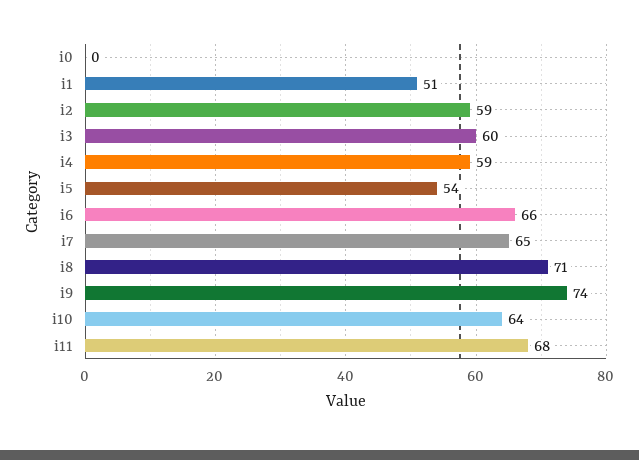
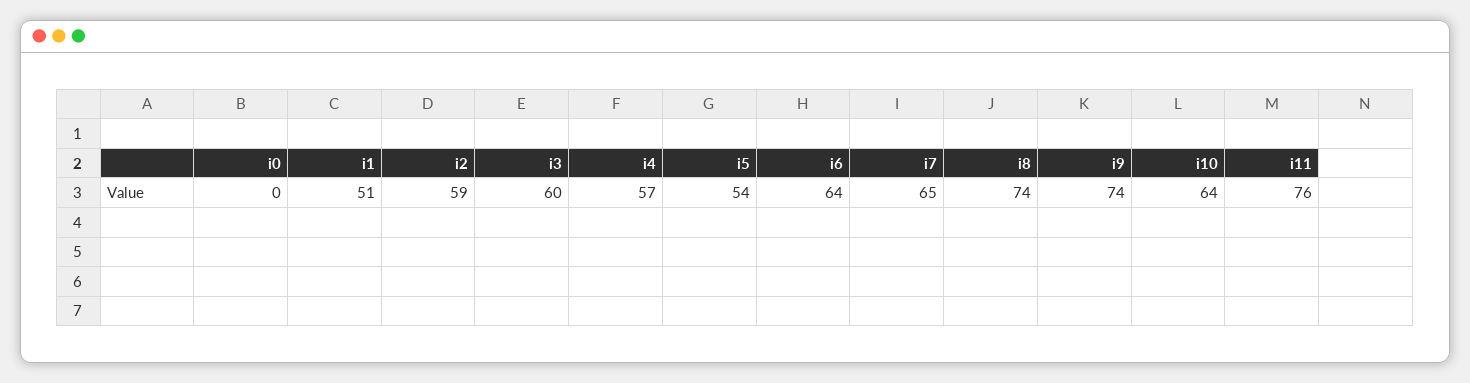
i4: 59 -> 57
i6: 66 -> 64
i8: 71 -> 74
i11: 68 -> 76

